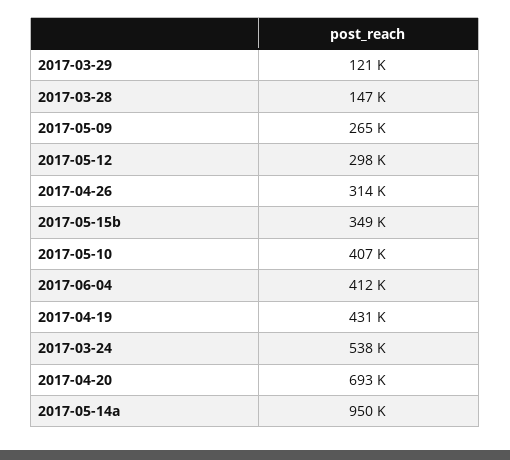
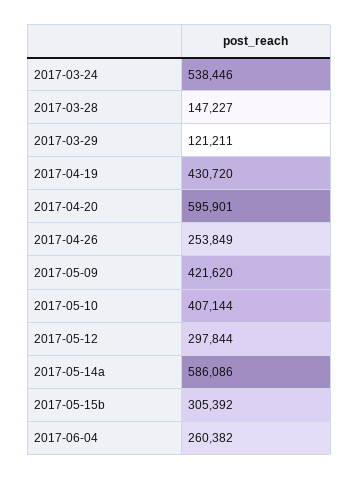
2017-05-09: 265000 -> 421620
2017-04-26: 314000 -> 253849
2017-05-15b: 349000 -> 305392
2017-06-04: 412000 -> 260382
2017-04-20: 693000 -> 595901
2017-05-14a: 950000 -> 586086

